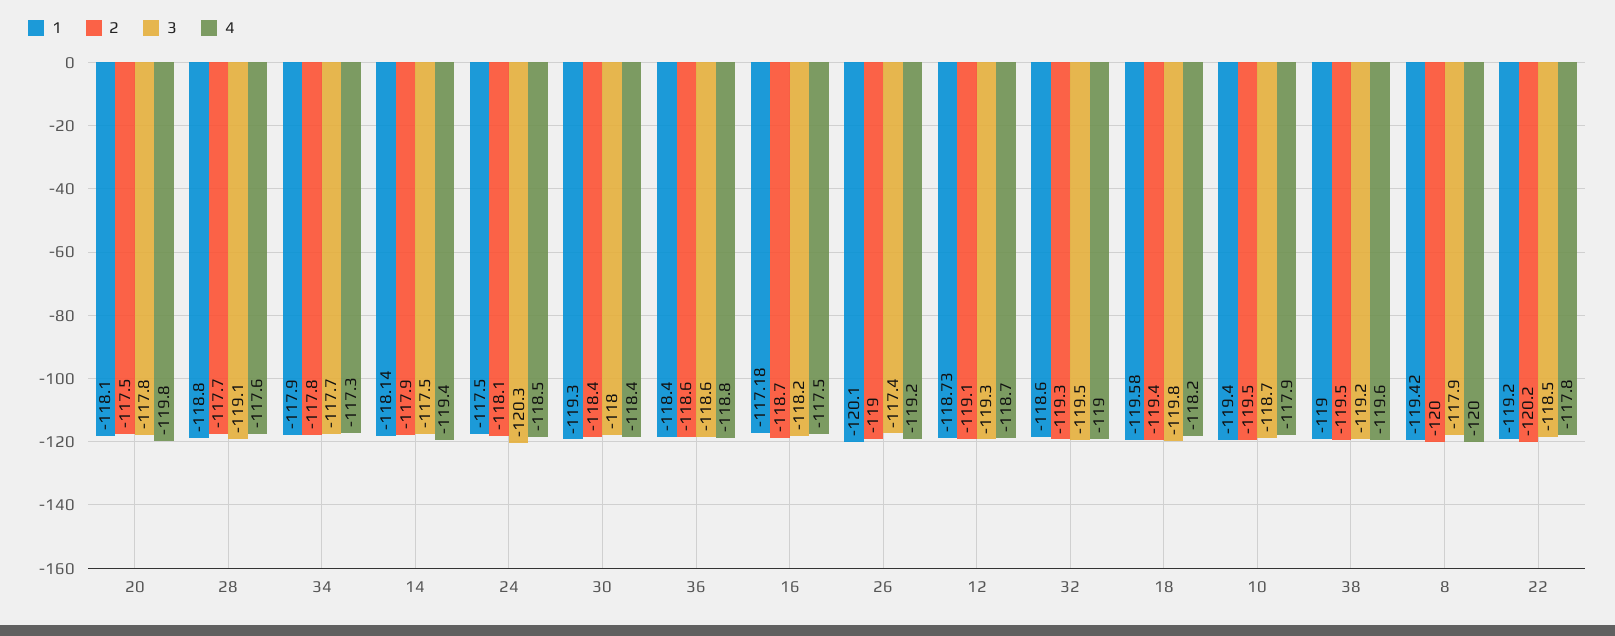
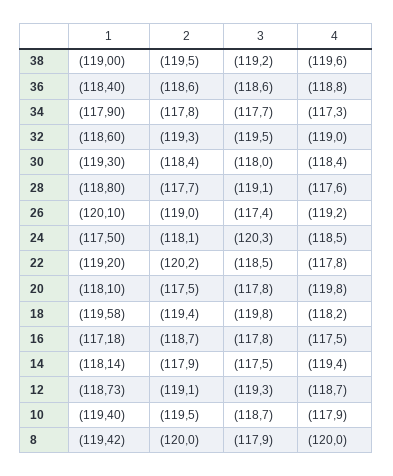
3, 16: -118.2 -> -117.8

